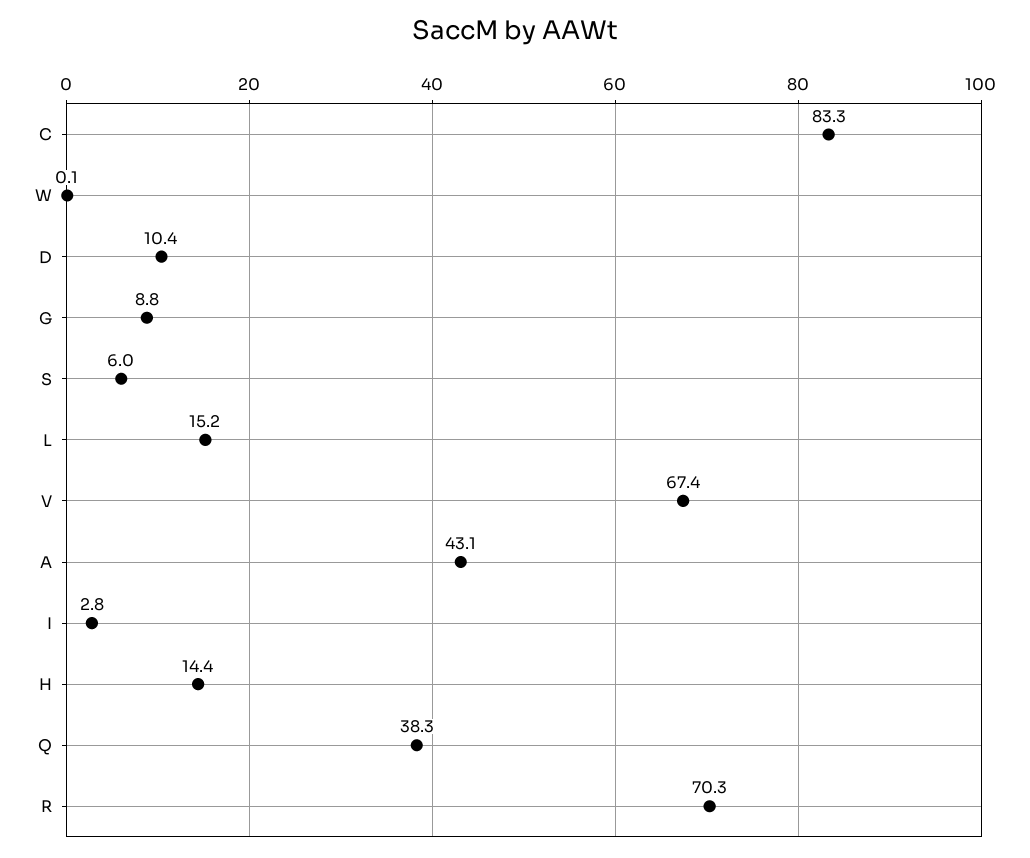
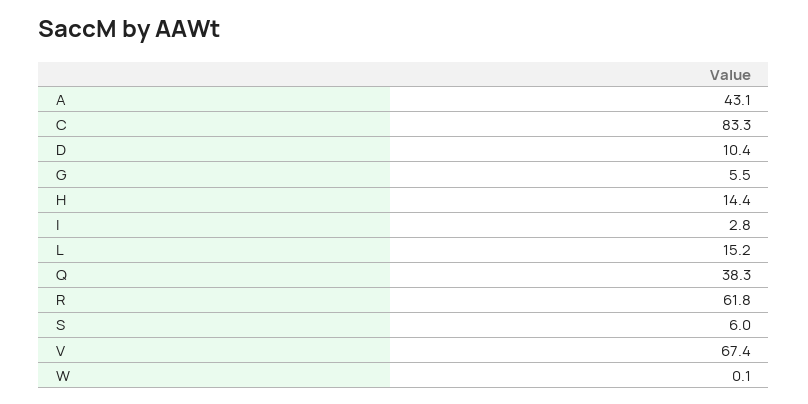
G: 8.8 -> 5.5
R: 70.3 -> 61.8

